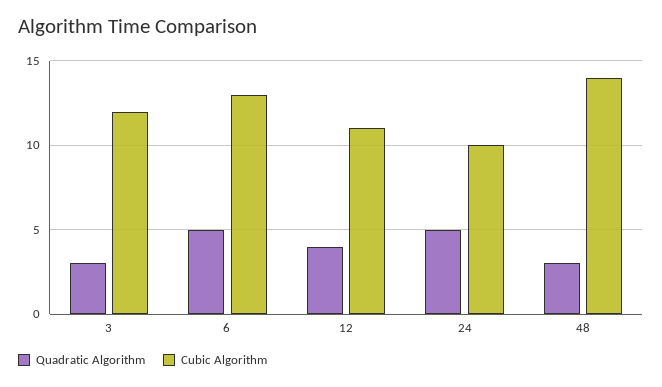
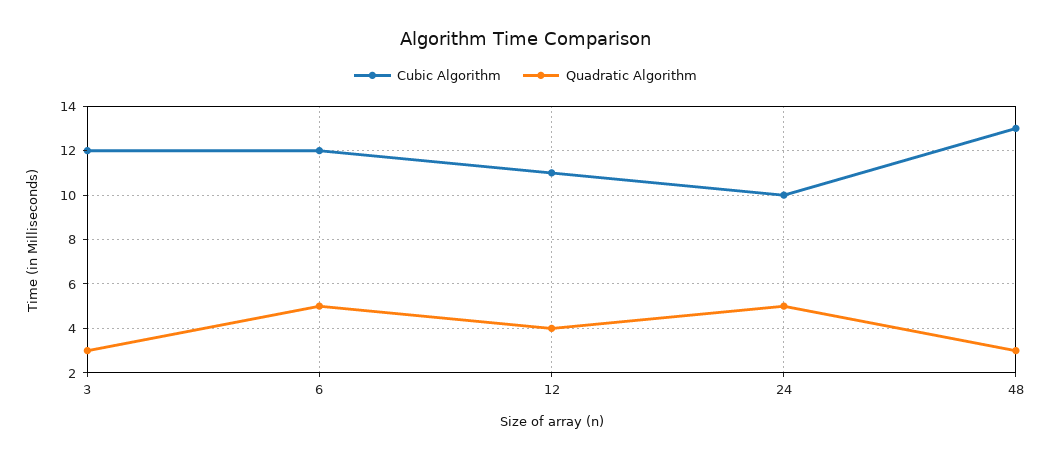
Cubic Algorithm, 6: 13 -> 12
Cubic Algorithm, 48: 14 -> 13

